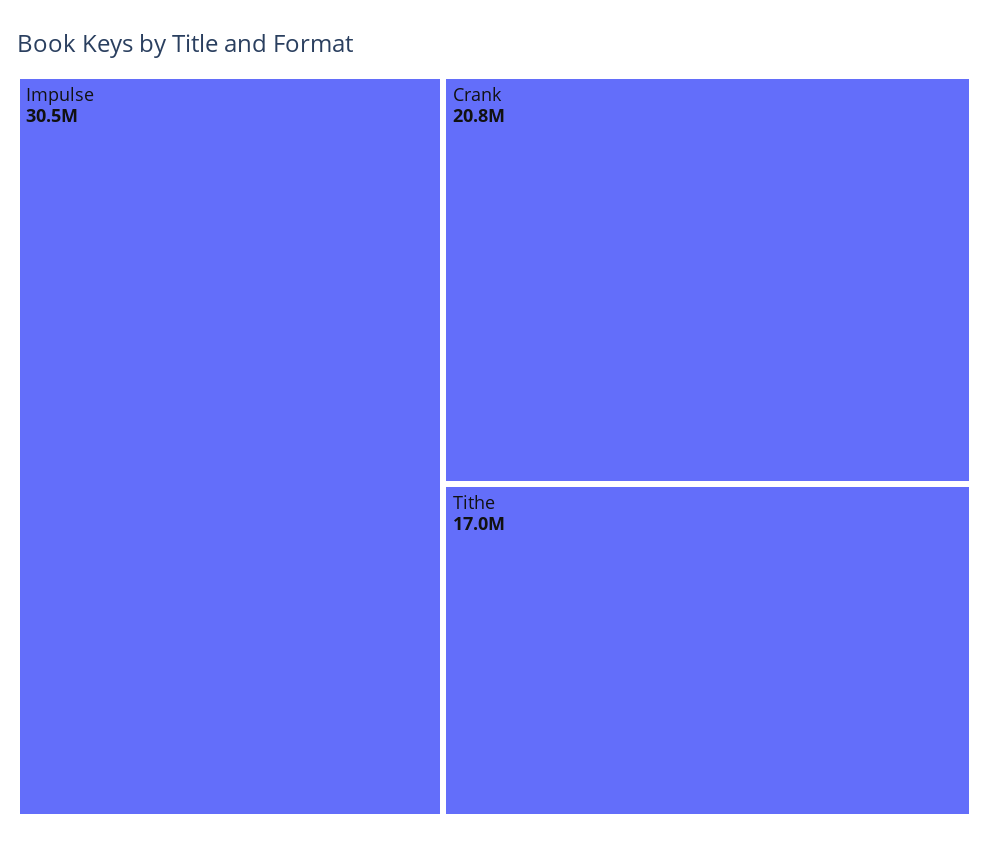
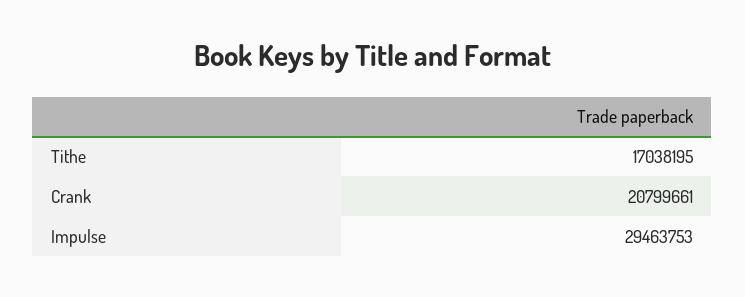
Impulse: 30500000 -> 29463753

